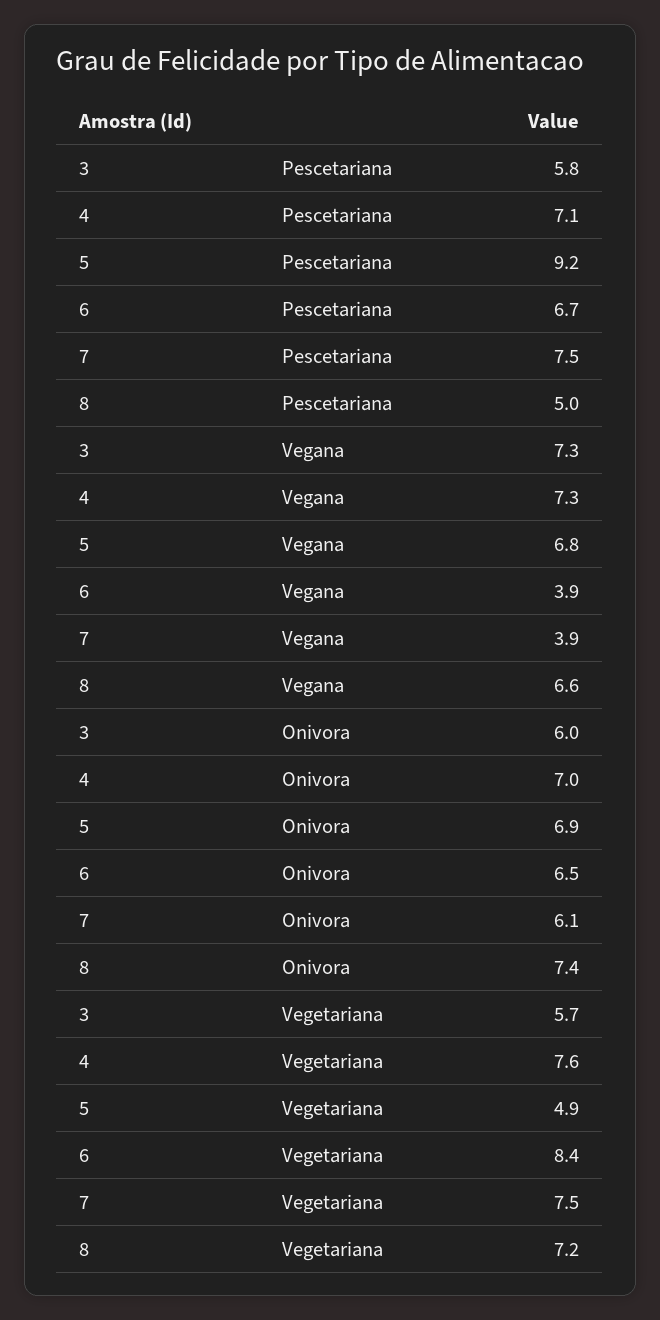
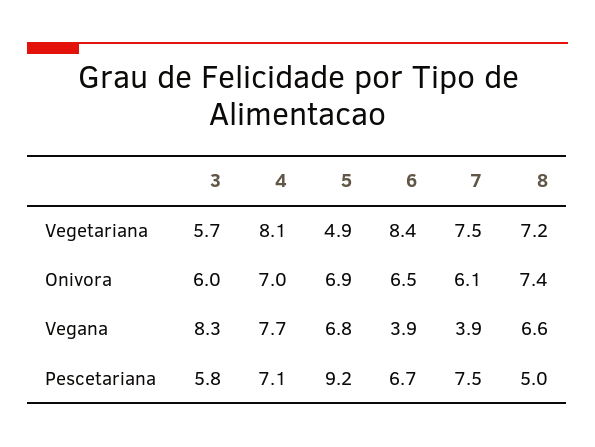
3, Vegana: 7.3 -> 8.3
4, Vegana: 7.3 -> 7.7
4, Vegetariana: 7.6 -> 8.1

